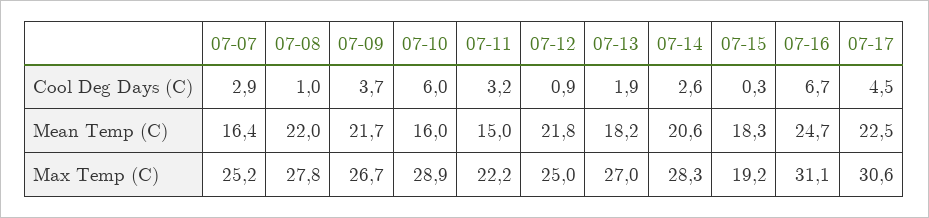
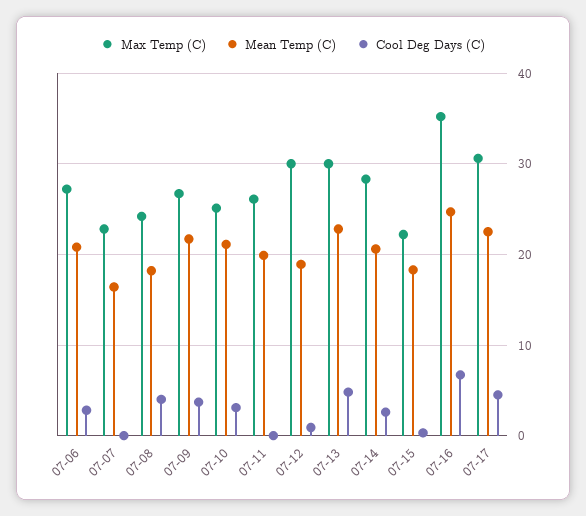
Cool Deg Days (C), 07-07: 2.9 -> 0
Cool Deg Days (C), 07-08: 1 -> 4
Cool Deg Days (C), 07-10: 6 -> 3
Cool Deg Days (C), 07-11: 3.2 -> 0
Cool Deg Days (C), 07-13: 1.9 -> 5
Mean Temp (C), 07-08: 22 -> 18
Mean Temp (C), 07-10: 16 -> 21
Mean Temp (C), 07-11: 15 -> 20
Mean Temp (C), 07-12: 21.8 -> 19
Mean Temp (C), 07-13: 18.2 -> 23
Max Temp (C), 07-07: 25.2 -> 23
Max Temp (C), 07-08: 27.8 -> 24
Max Temp (C), 07-10: 28.9 -> 25
Max Temp (C), 07-11: 22.2 -> 26
Max Temp (C), 07-12: 25 -> 30
Max Temp (C), 07-13: 27 -> 30
Max Temp (C), 07-15: 19.2 -> 22
Max Temp (C), 07-16: 31.1 -> 35
Max Temp (C), 07-06: none -> 27
Mean Temp (C), 07-06: none -> 21
Cool Deg Days (C), 07-06: none -> 3

